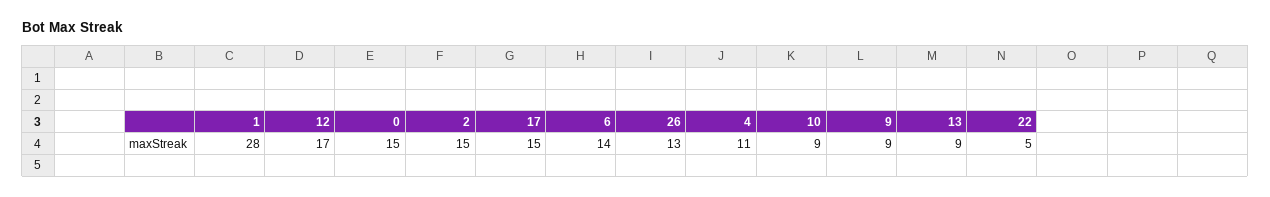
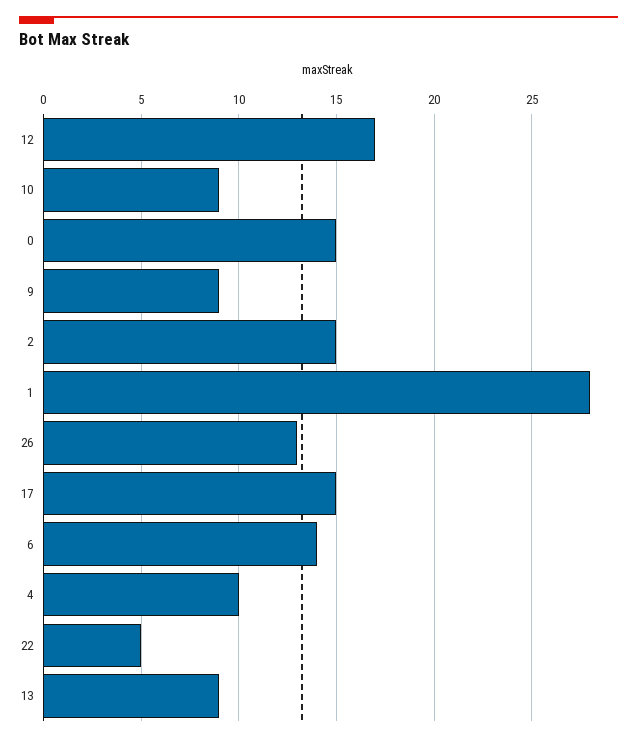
4: 11 -> 10

